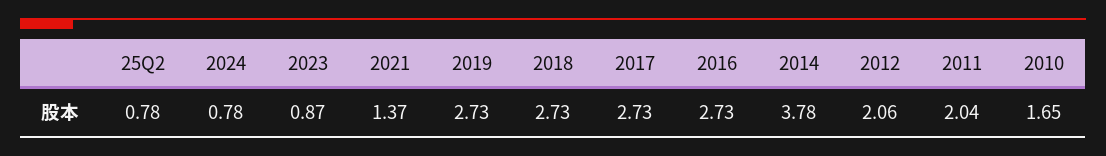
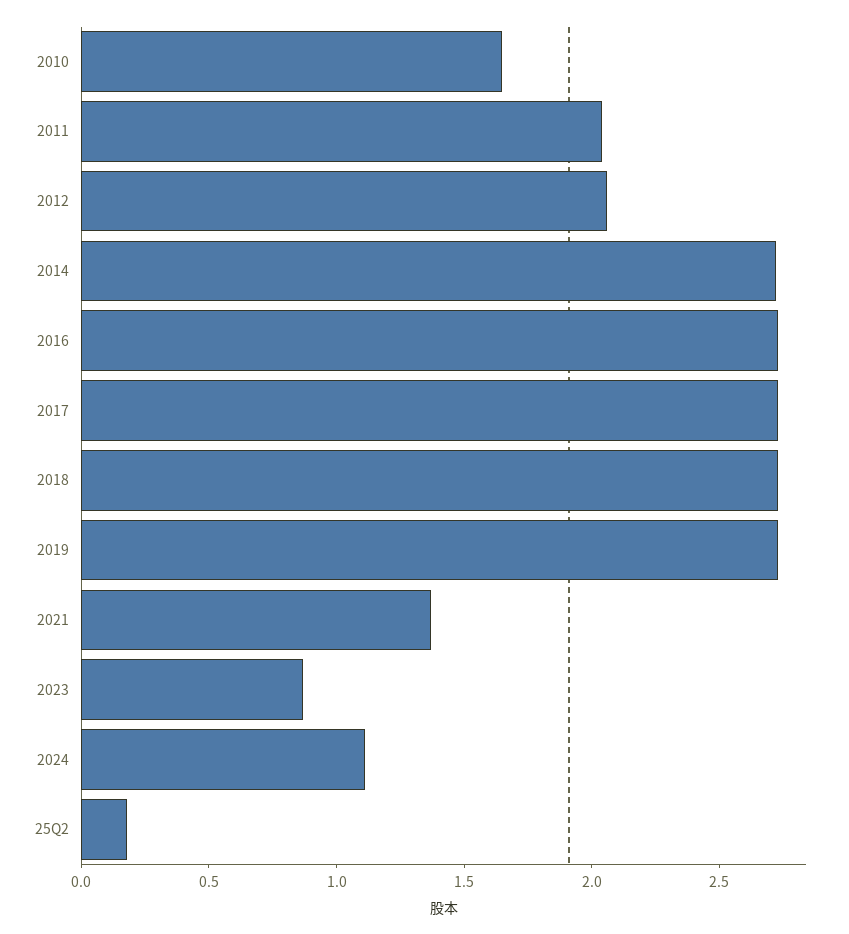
25Q2: 0.78 -> 0.2
2024: 0.78 -> 1.1
2014: 3.78 -> 2.7

